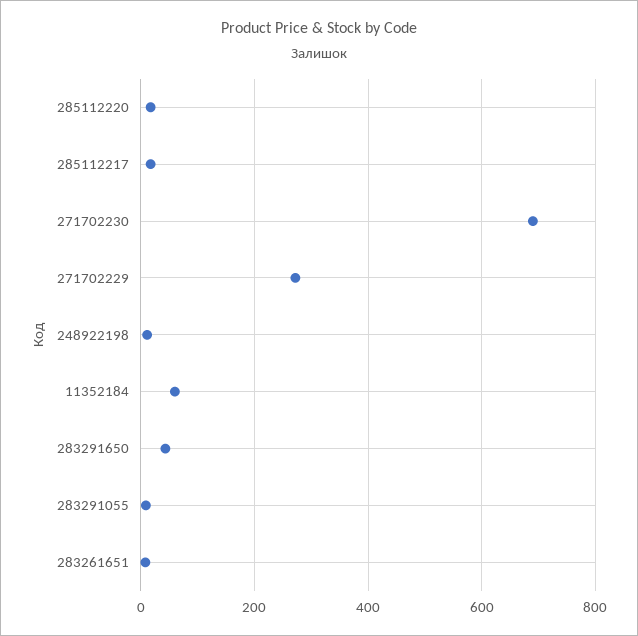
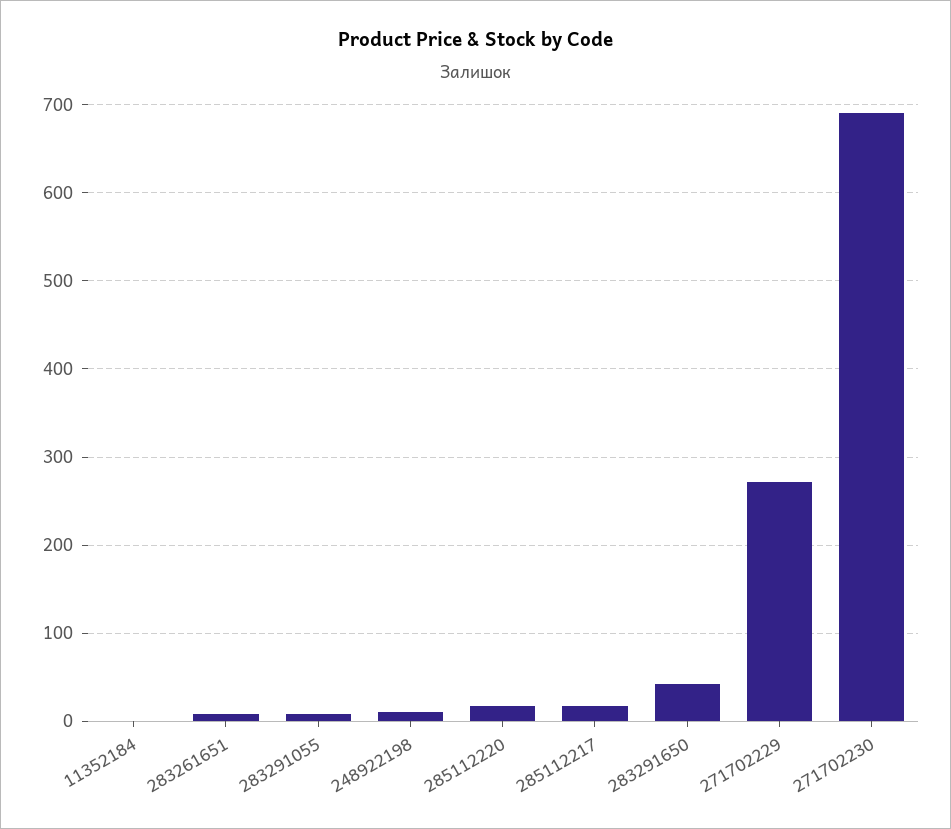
11352184: 60 -> 0

